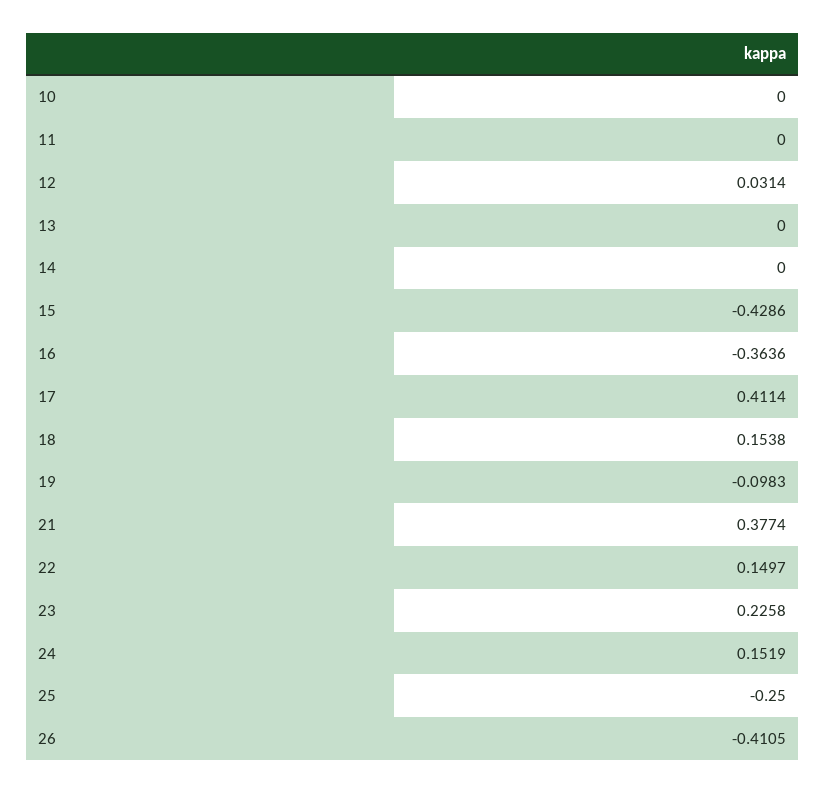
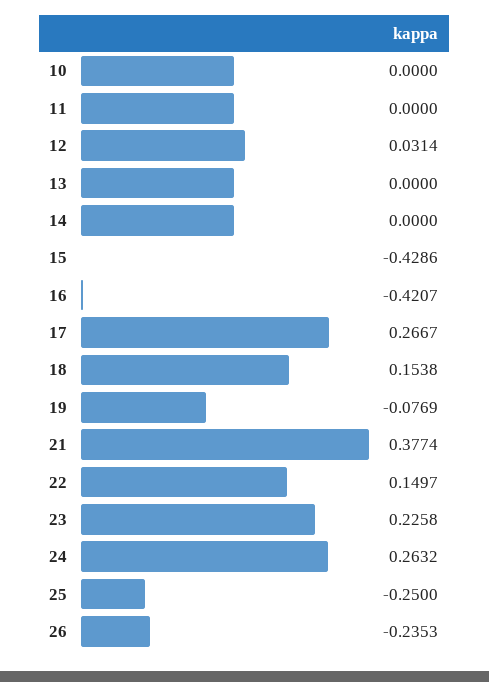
16: -0.3636 -> -0.4207
17: 0.4114 -> 0.2667
19: -0.0983 -> -0.0769
24: 0.1519 -> 0.2632
26: -0.4105 -> -0.2353

